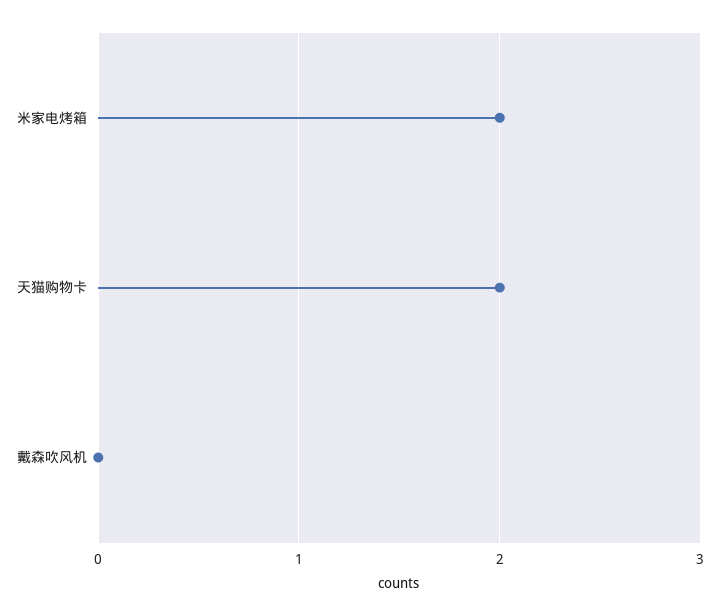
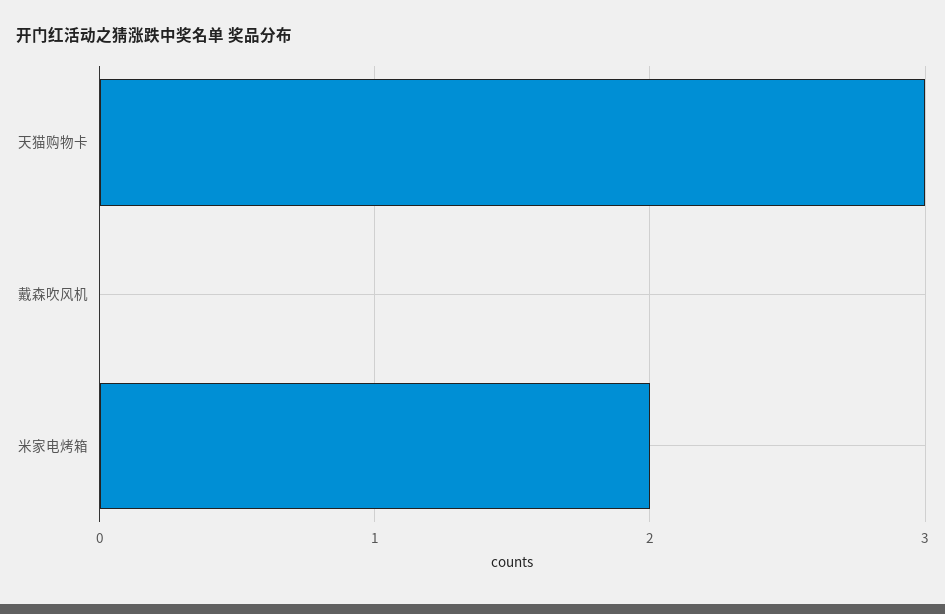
天猫购物卡: 2 -> 3

